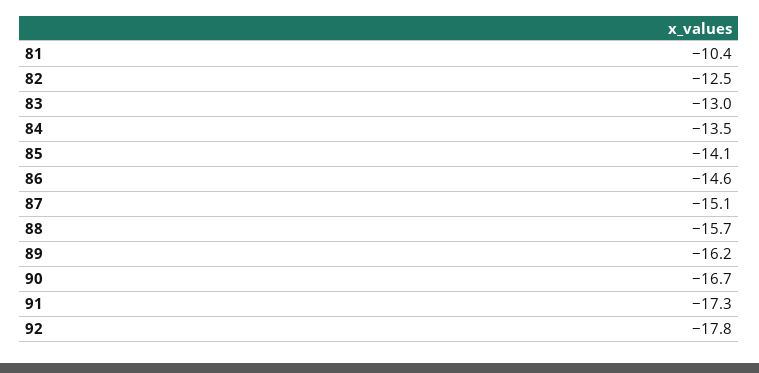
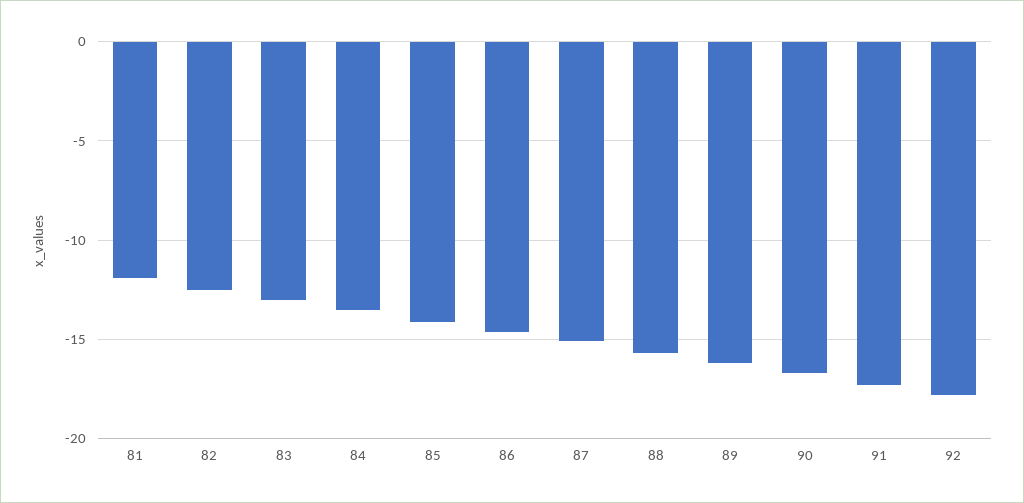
81: -10.4 -> -12

